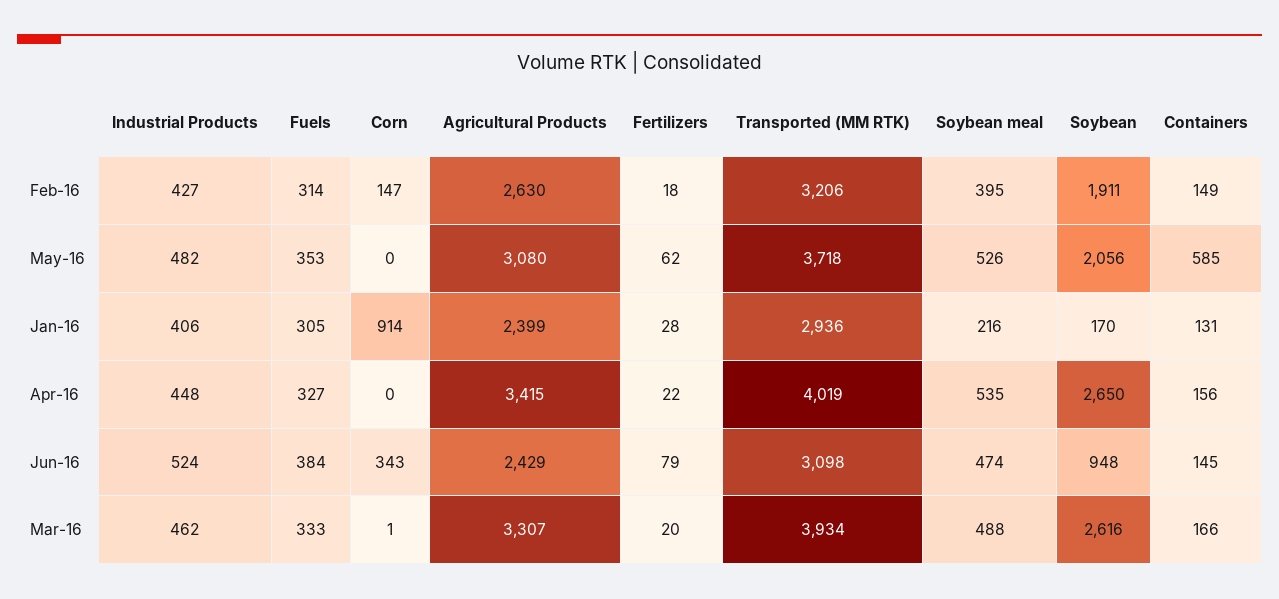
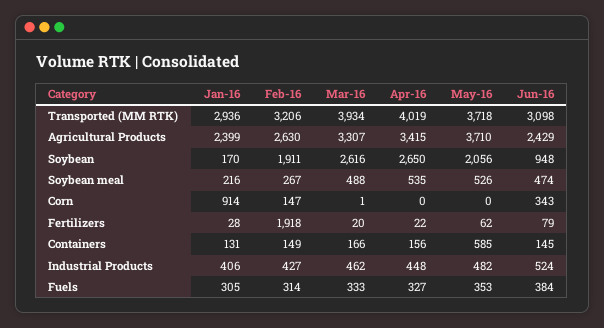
Fertilizers, Feb-16: 18 -> 1918
Soybean meal, Feb-16: 395 -> 267
Agricultural Products, May-16: 3080 -> 3710

